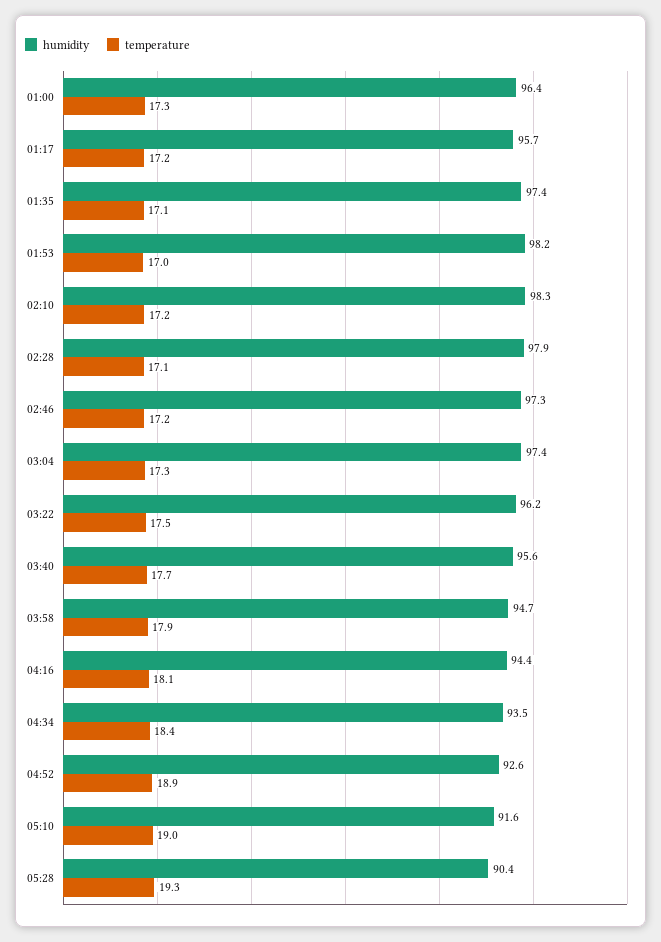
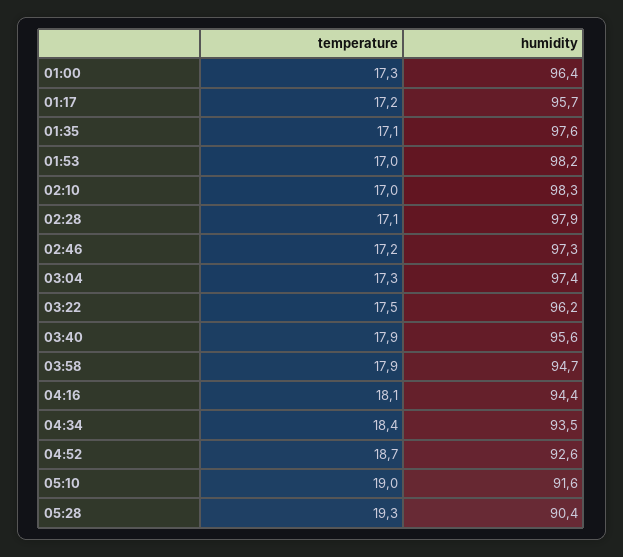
humidity, 01:35: 97.4 -> 97.6
temperature, 02:10: 17.2 -> 17
temperature, 03:40: 17.7 -> 17.9
temperature, 04:52: 18.9 -> 18.7

